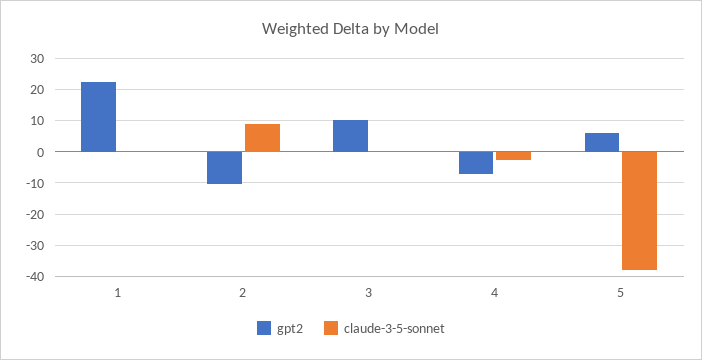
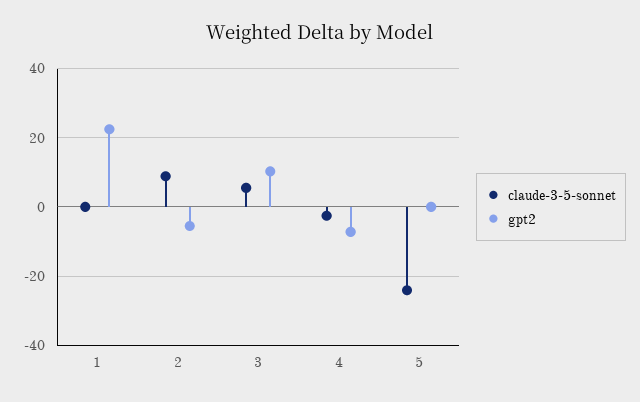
gpt2, 2: -10 -> -6
claude-3-5-sonnet, 3: 0 -> 6
gpt2, 5: 6 -> 0
claude-3-5-sonnet, 5: -38 -> -24

